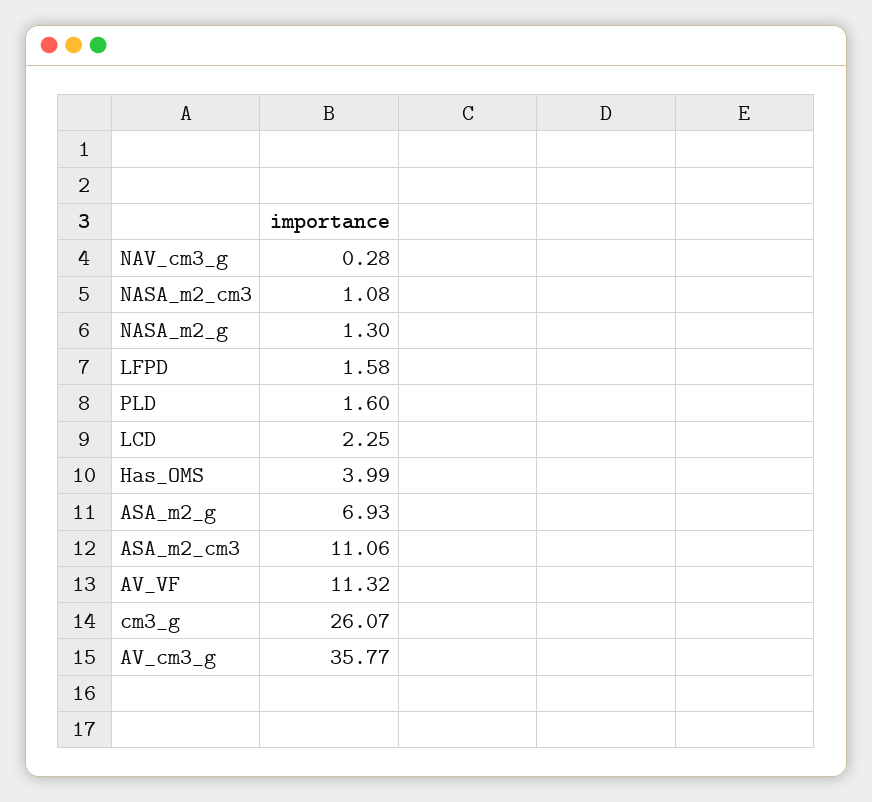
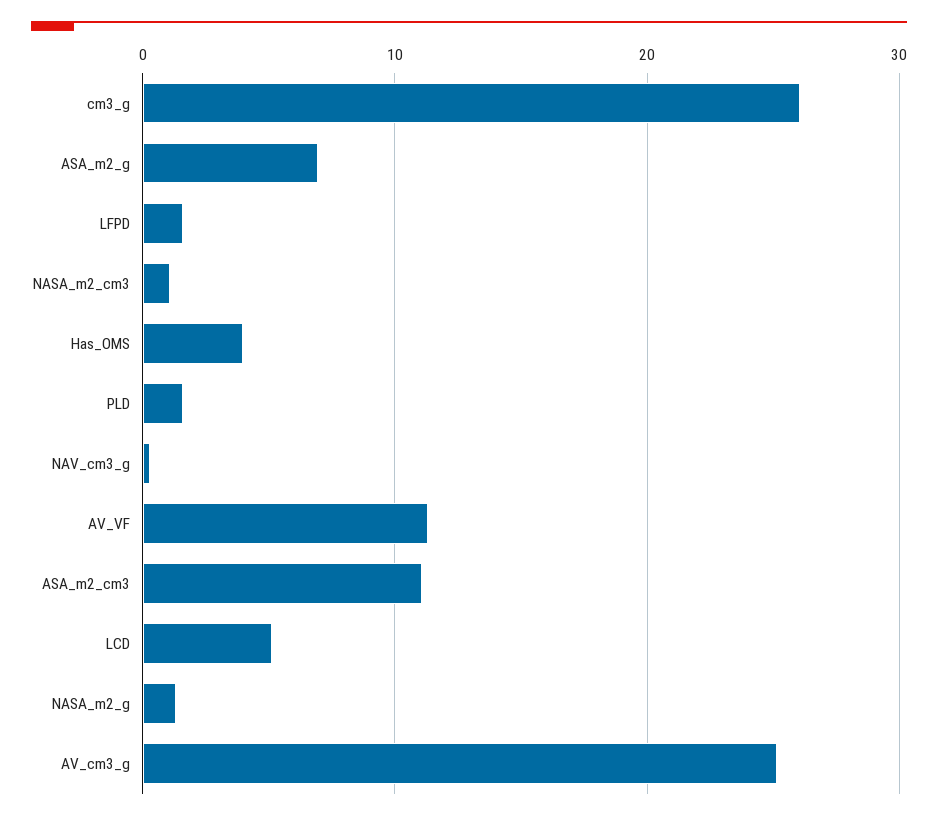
LCD: 2.25 -> 5
AV_cm3_g: 35.77 -> 25

